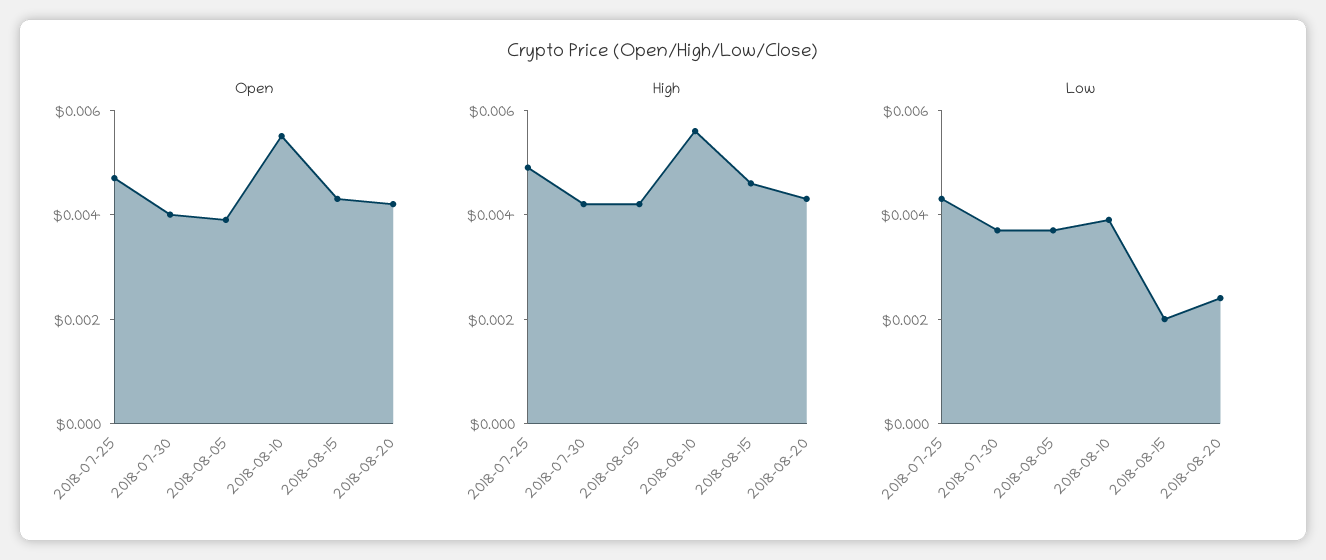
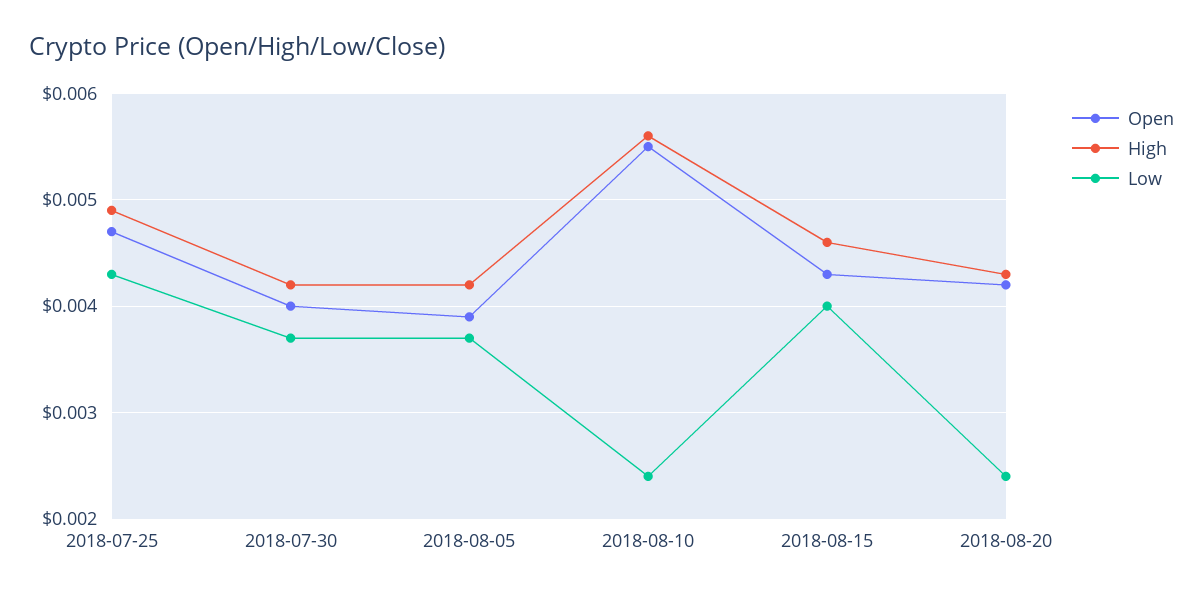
Low, 2018-08-10: 0.004 -> 0.0024
Low, 2018-08-15: 0.002 -> 0.004

